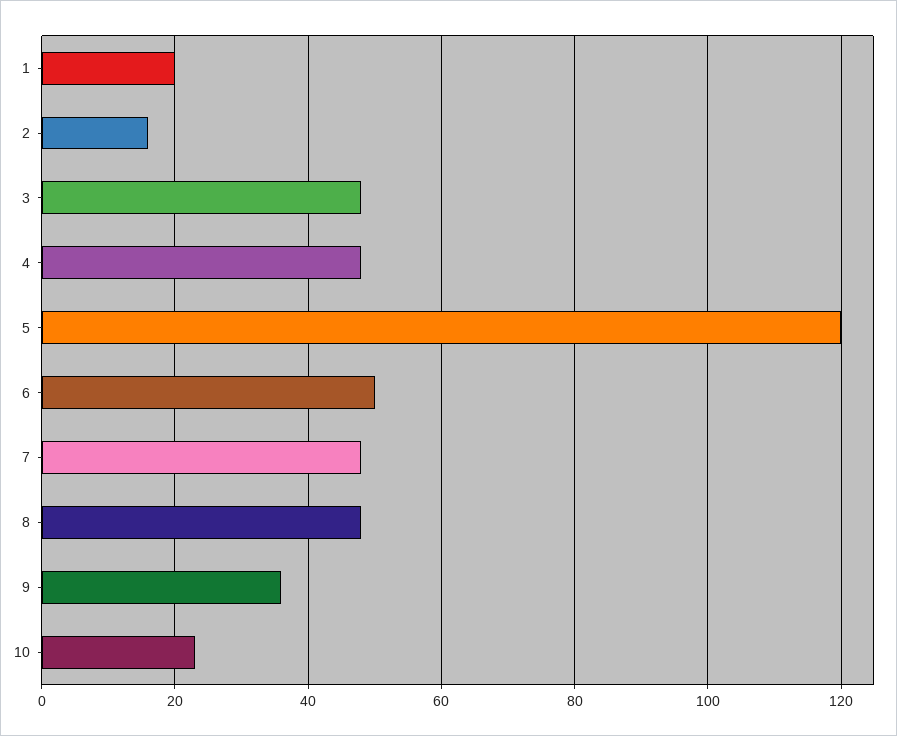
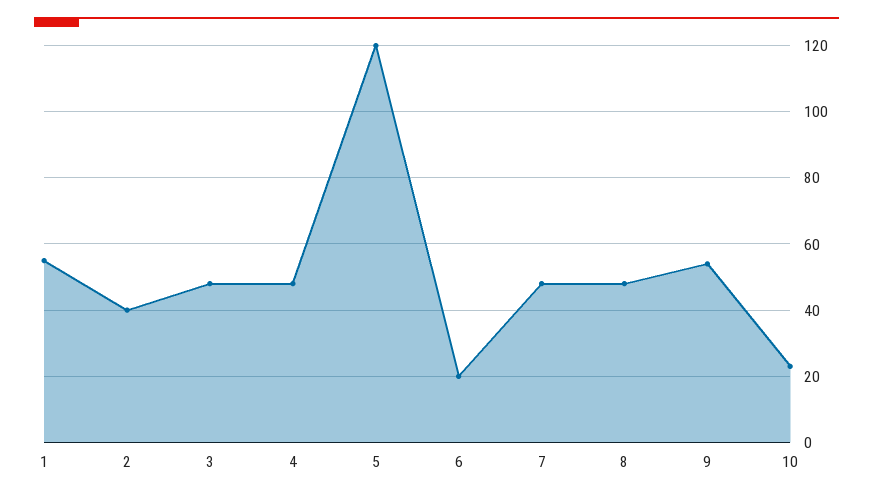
1: 20 -> 55
2: 15 -> 40
6: 50 -> 20
9: 35 -> 55

